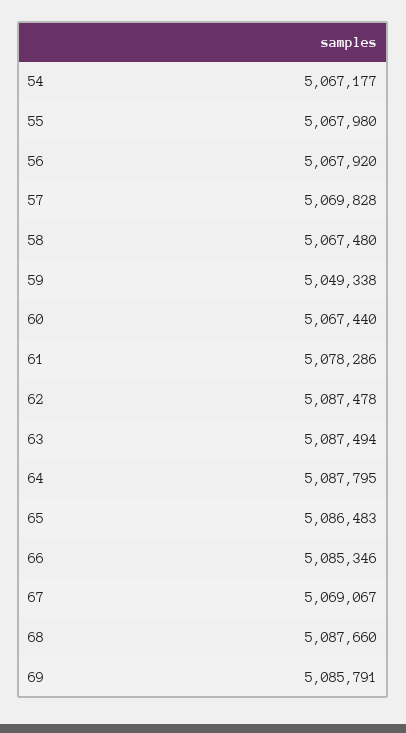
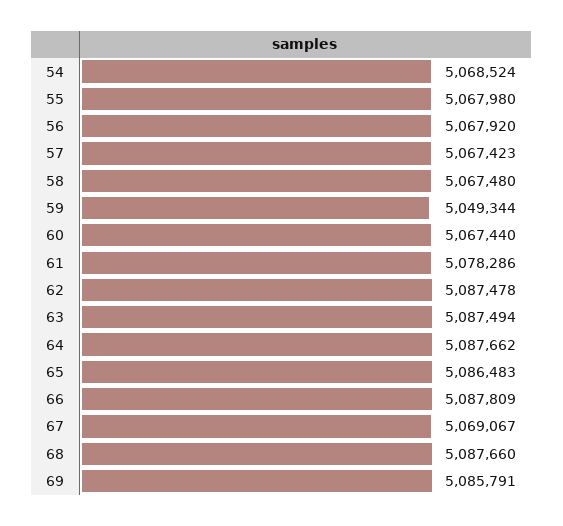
54: 5067177 -> 5068524
57: 5069828 -> 5067423
59: 5049338 -> 5049344
64: 5087795 -> 5087662
66: 5085346 -> 5087809

